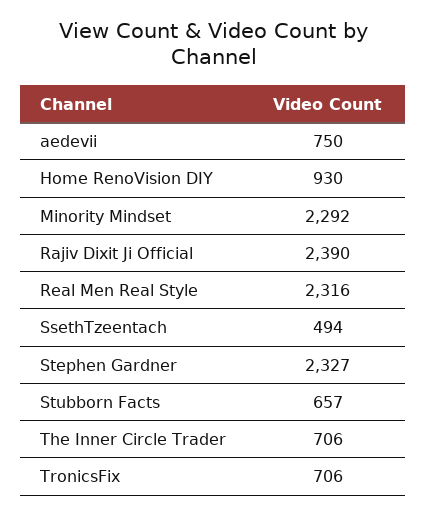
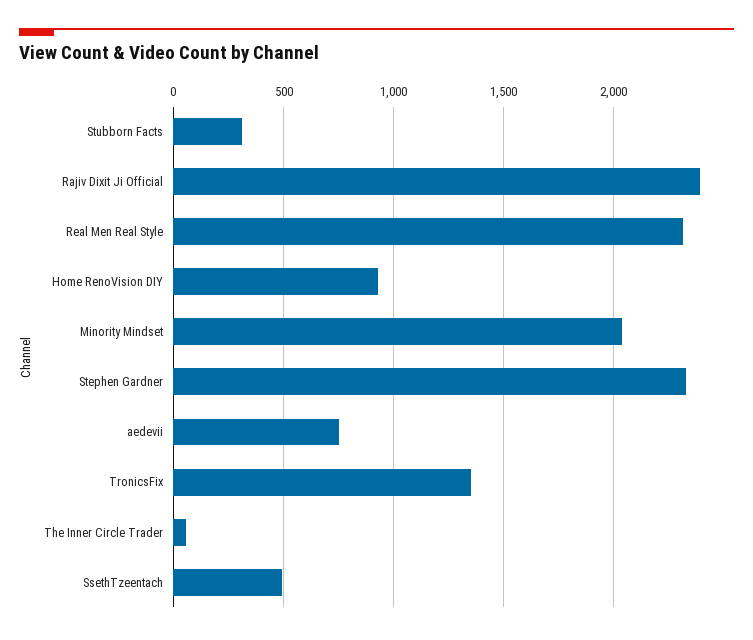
Minority Mindset: 2292 -> 2050
Stubborn Facts: 657 -> 300
The Inner Circle Trader: 706 -> 50
TronicsFix: 706 -> 1350

